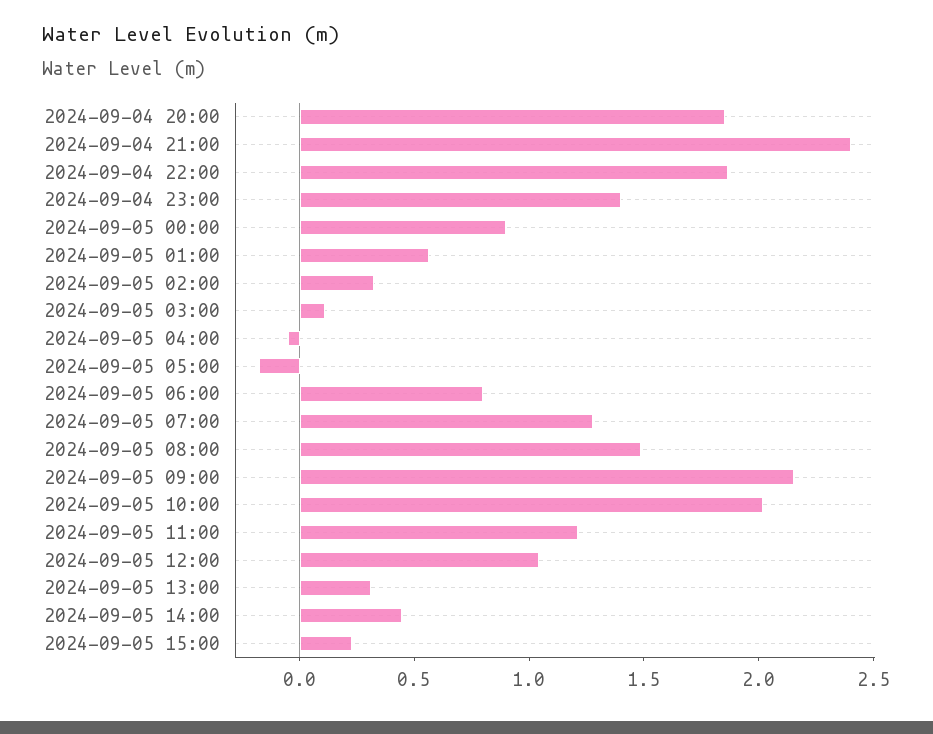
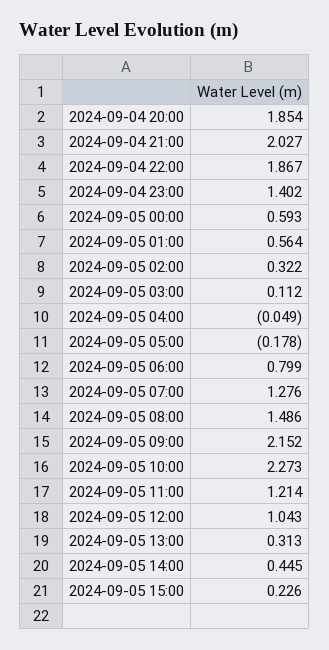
2024-09-04 21:00: 2.4 -> 2.027
2024-09-05 00:00: 0.9 -> 0.593
2024-09-05 10:00: 2 -> 2.273

